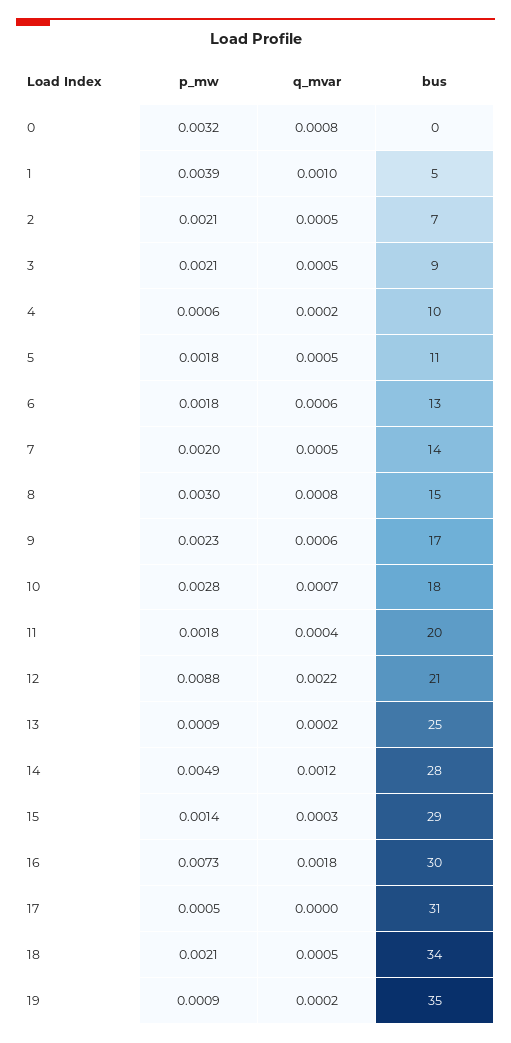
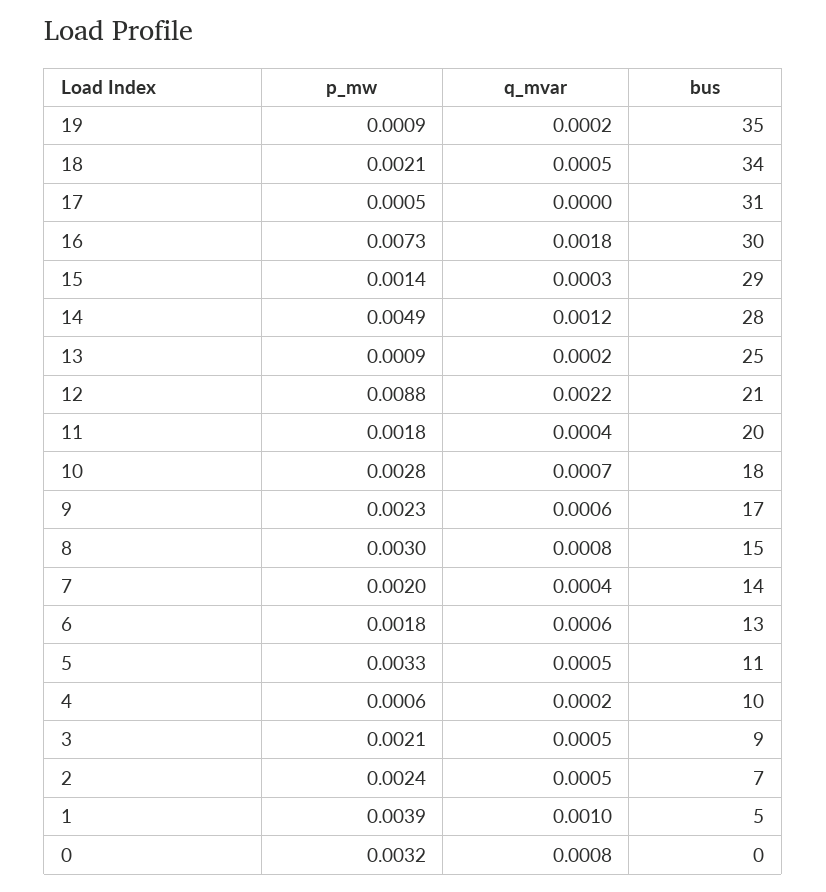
p_mw, 2: 0.0021 -> 0.0024
p_mw, 5: 0.0018 -> 0.0033
q_mvar, 7: 0.0005 -> 0.0004

